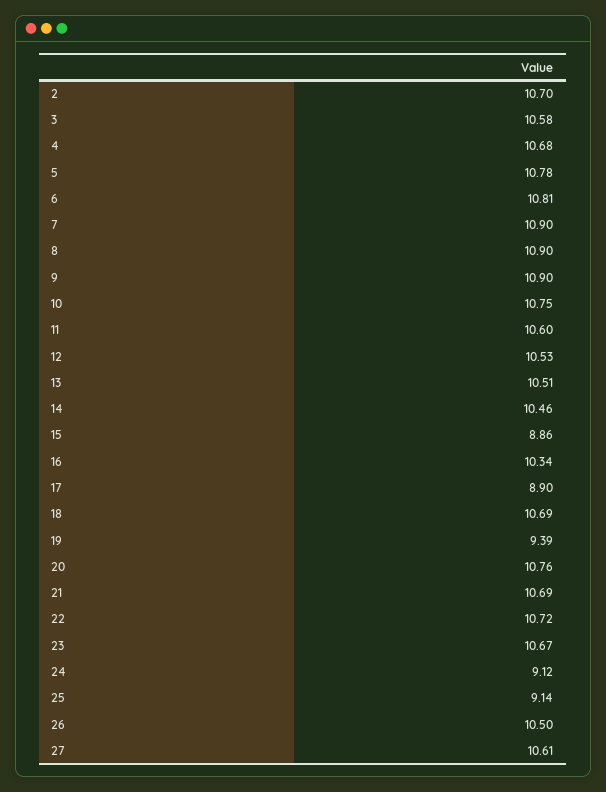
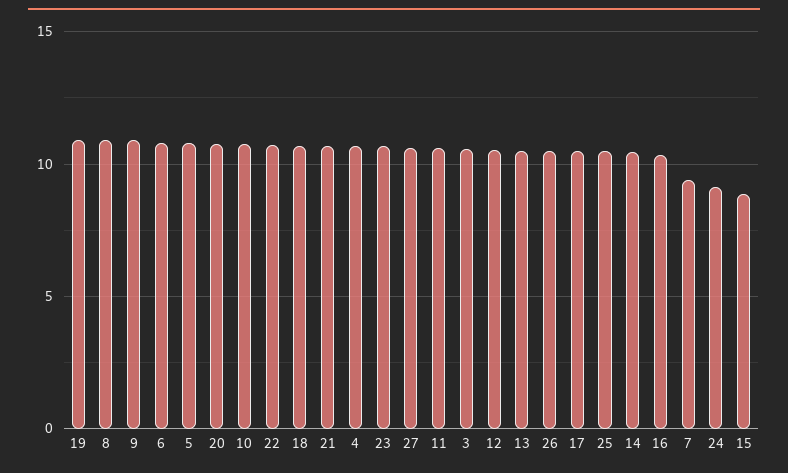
2: 10.7 -> none
7: 10.9 -> 9.5
17: 8.9 -> 10.5
19: 9.39 -> 11
25: 9.14 -> 10.5

